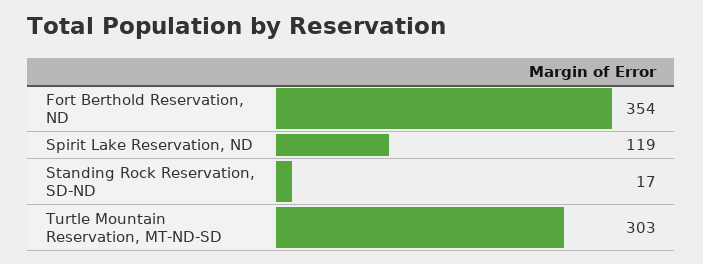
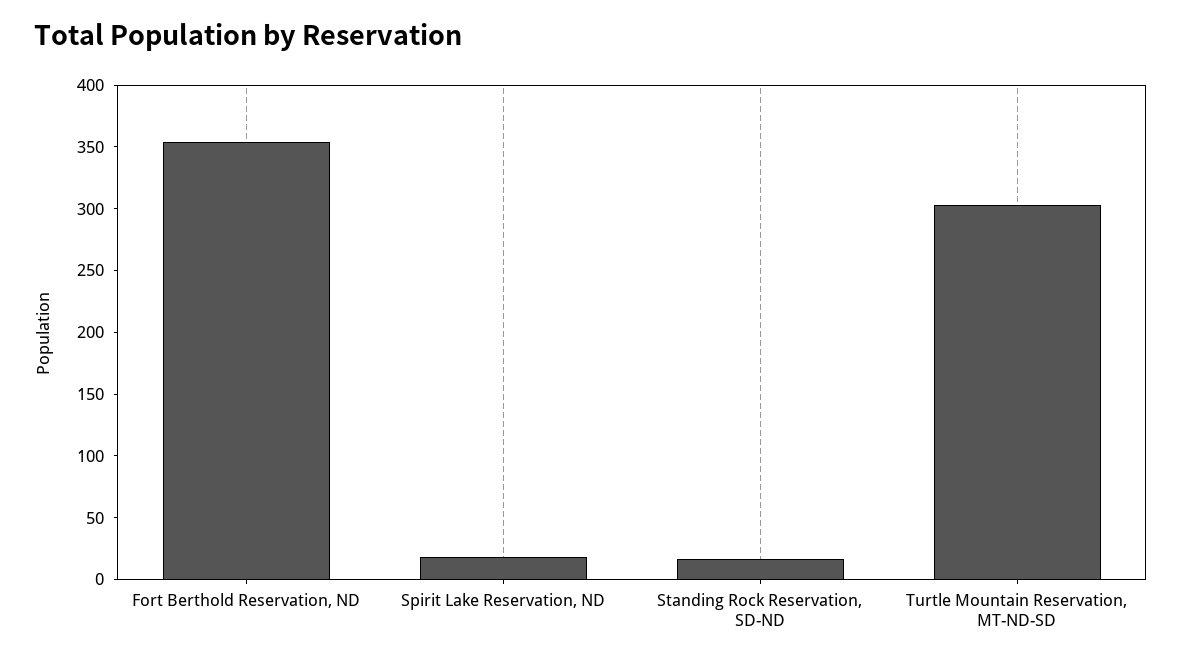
Spirit Lake Reservation, ND: 119 -> 20

